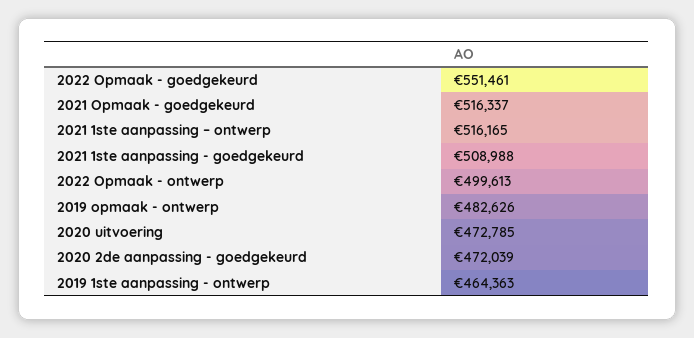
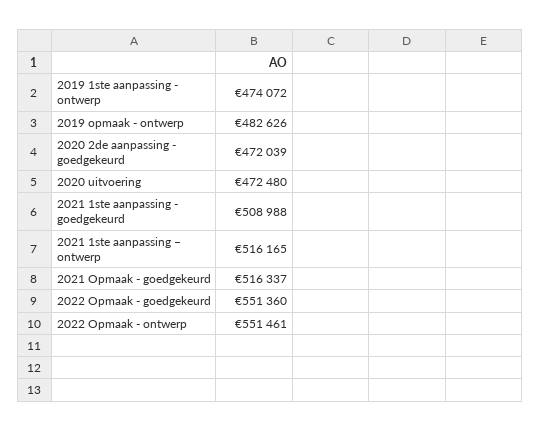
2022 Opmaak - goedgekeurd: 551461 -> 551360
2022 Opmaak - ontwerp: 499613 -> 551461
2020 uitvoering: 472785 -> 472480
2019 1ste aanpassing - ontwerp: 464363 -> 474072

